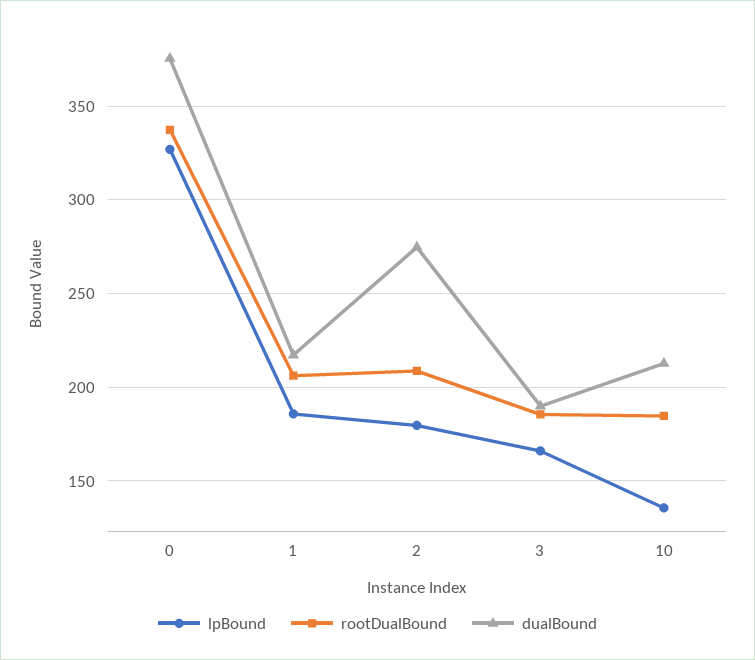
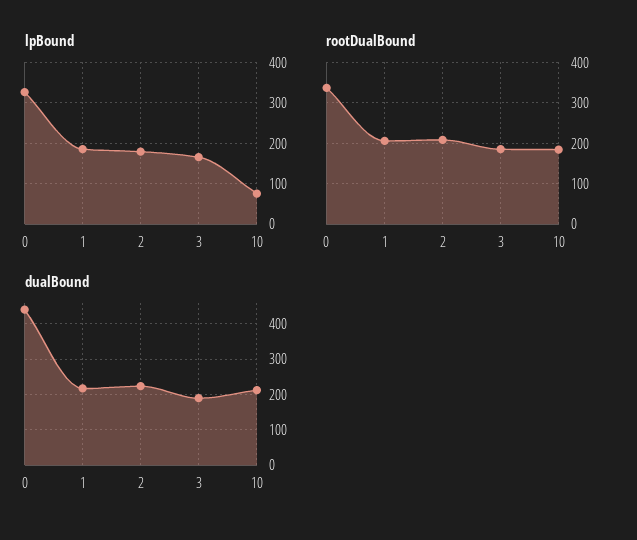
dualBound, 0: 375 -> 440
dualBound, 2: 275 -> 220
lpBound, 10: 135 -> 80

